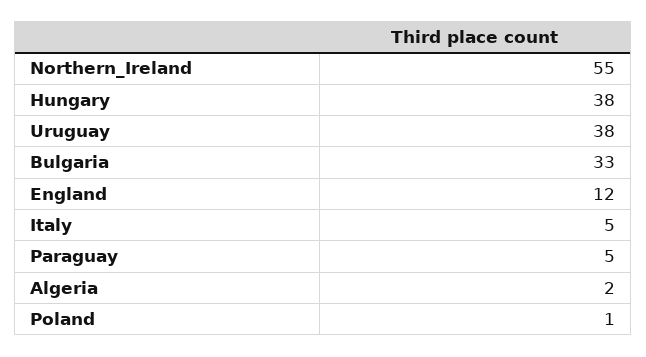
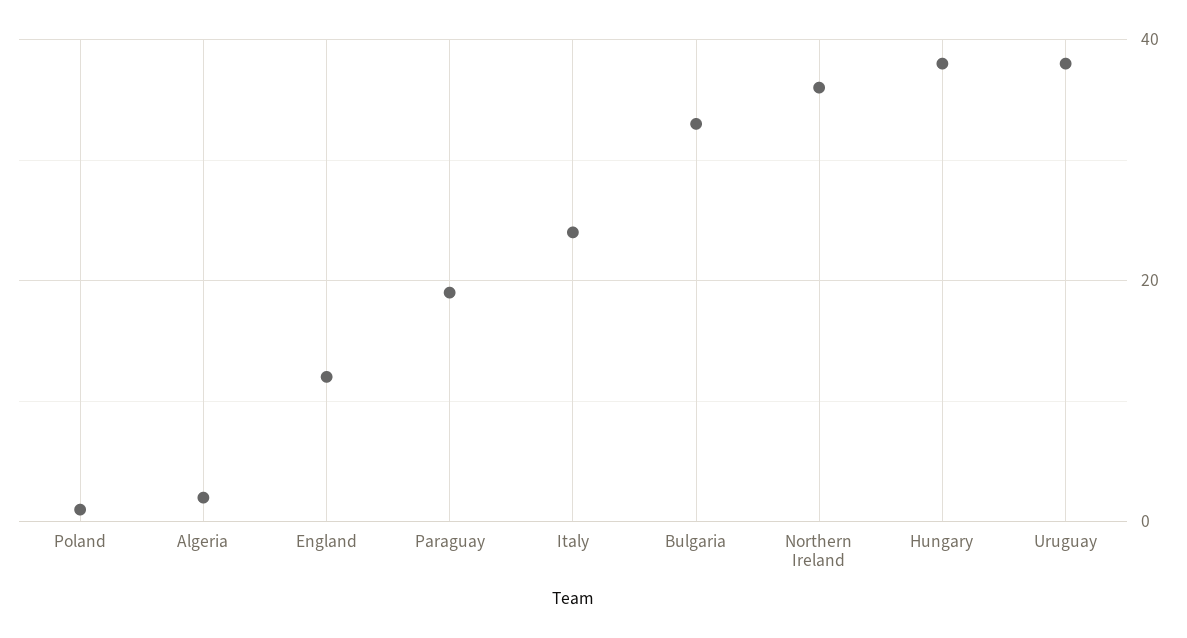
Northern_Ireland: 55 -> 35
Italy: 5 -> 25
Paraguay: 5 -> 20

